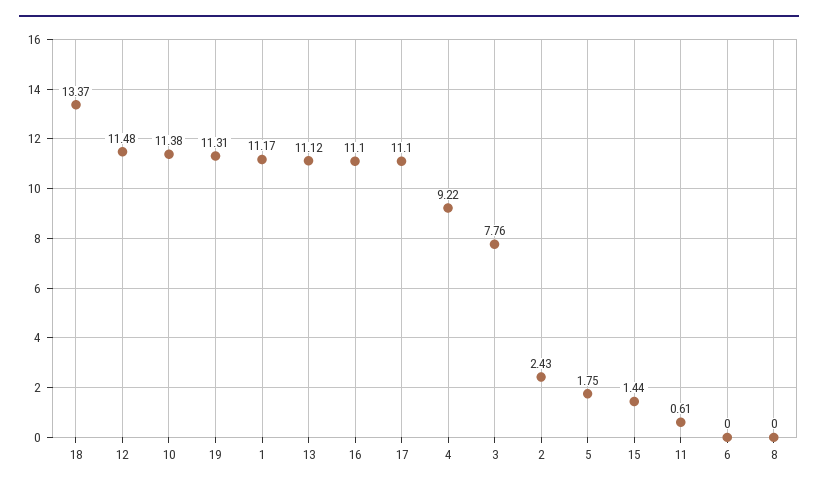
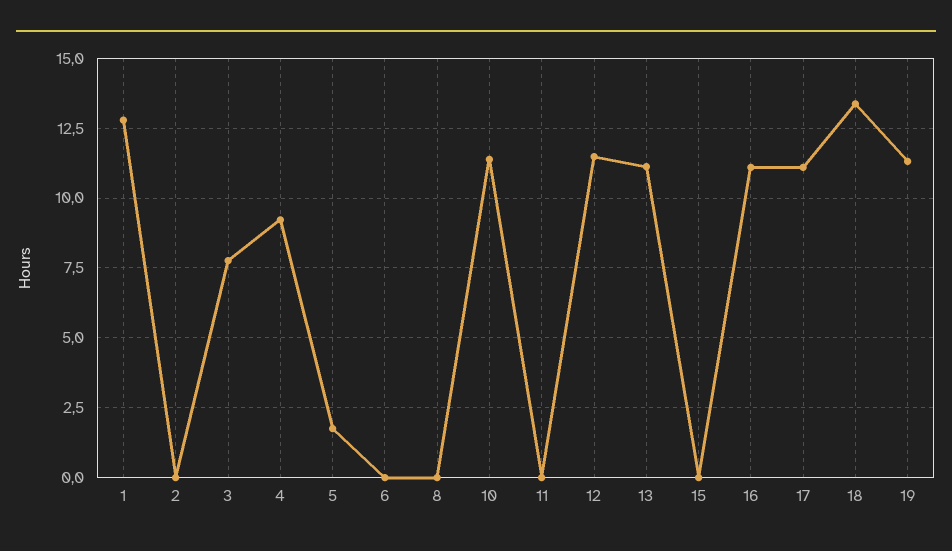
1: 11.17 -> 12.75
2: 2.43 -> 0
15: 1.44 -> 0
11: 0.61 -> 0

